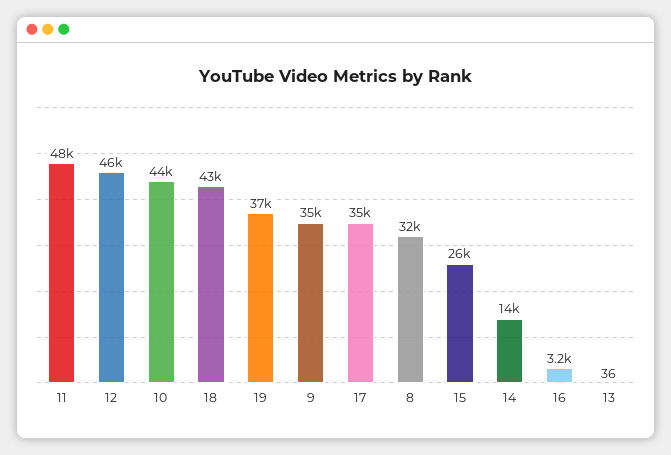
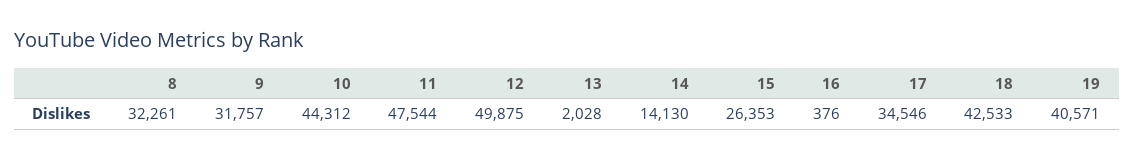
12: 46000 -> 49875
19: 37000 -> 40571
9: 35000 -> 31757
16: 3200 -> 376
13: 36 -> 2028

